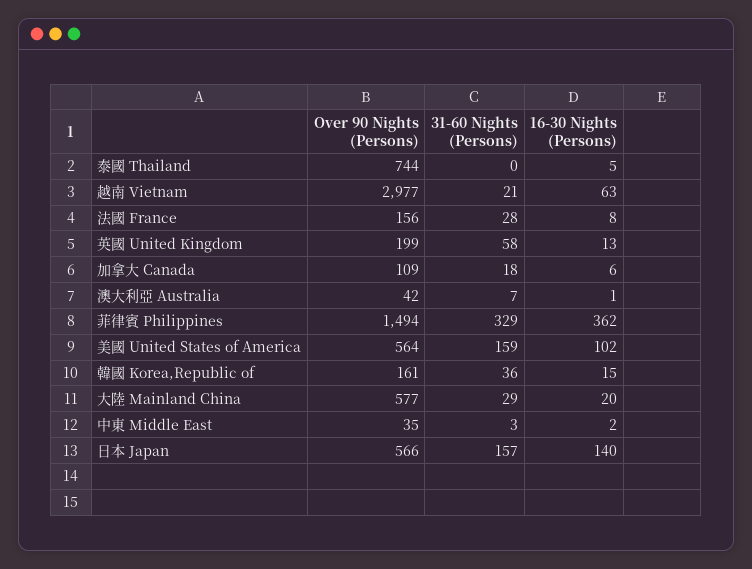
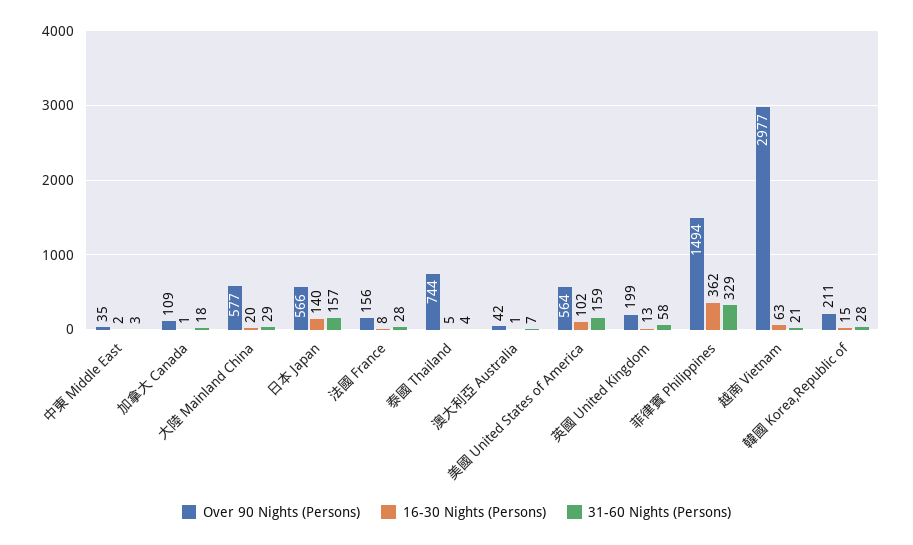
31-60 Nights (Persons), 泰國 Thailand: 0 -> 4
16-30 Nights (Persons), 加拿大 Canada: 6 -> 1
Over 90 Nights (Persons), 韓國 Korea,Republic of: 161 -> 211
31-60 Nights (Persons), 韓國 Korea,Republic of: 36 -> 28

